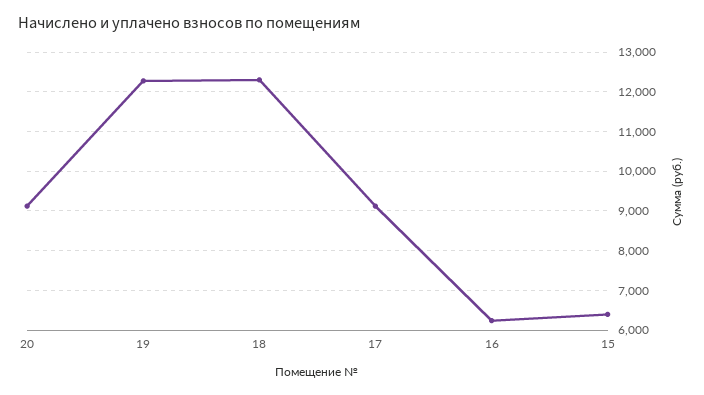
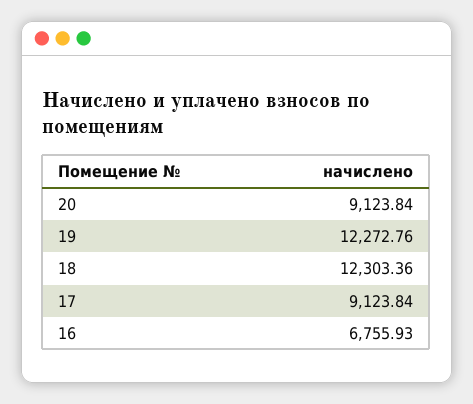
16: 6200 -> 6755.93
15: 6400 -> none

